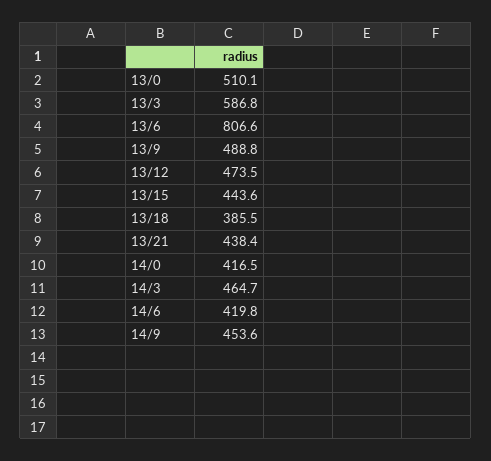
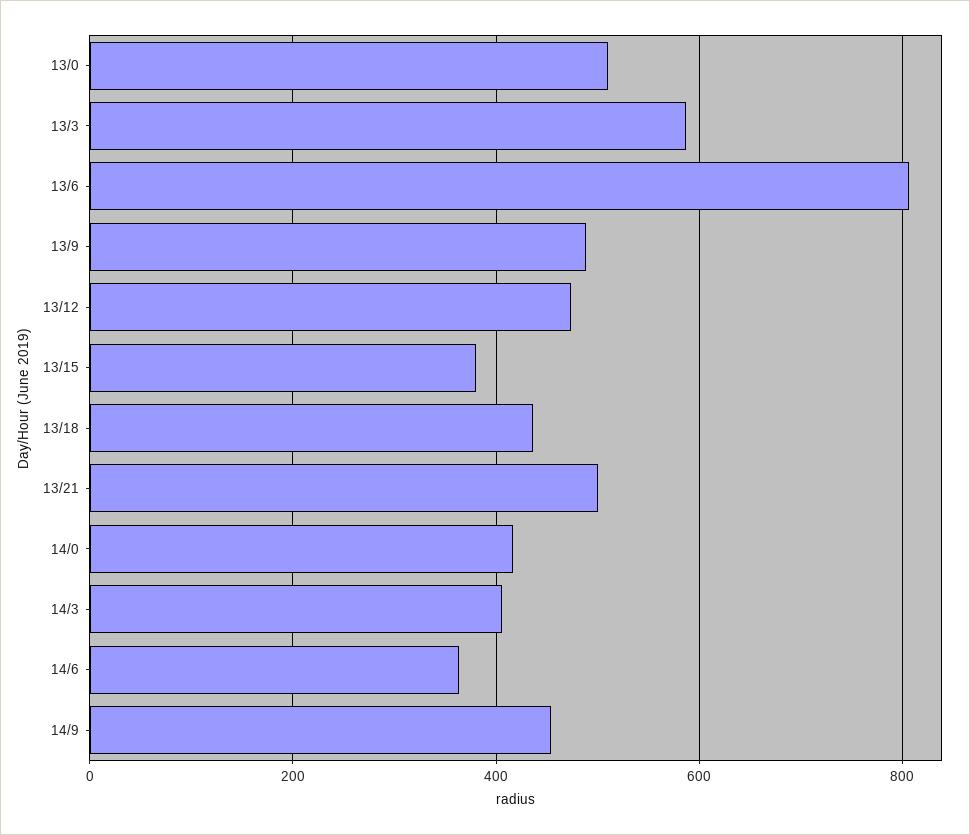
13/15: 443.6 -> 380
13/18: 385.5 -> 440
13/21: 438.4 -> 500
14/3: 464.7 -> 400
14/6: 419.8 -> 360

